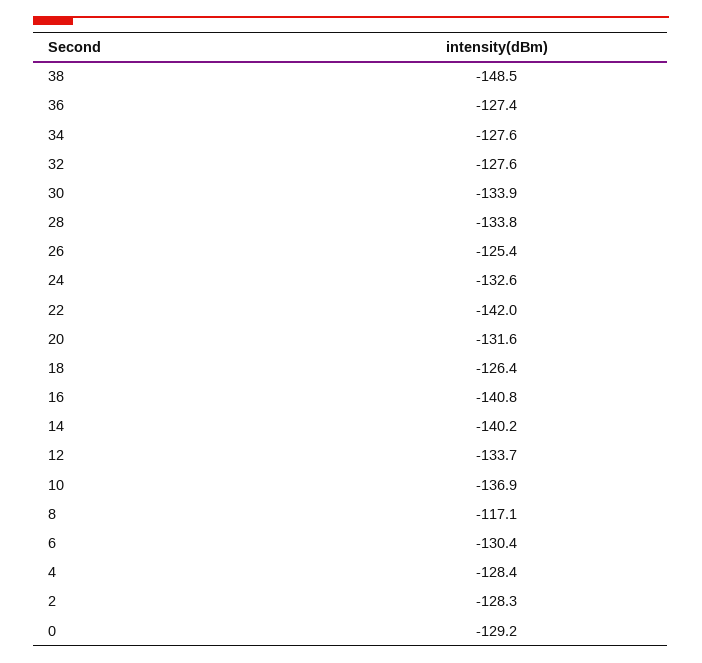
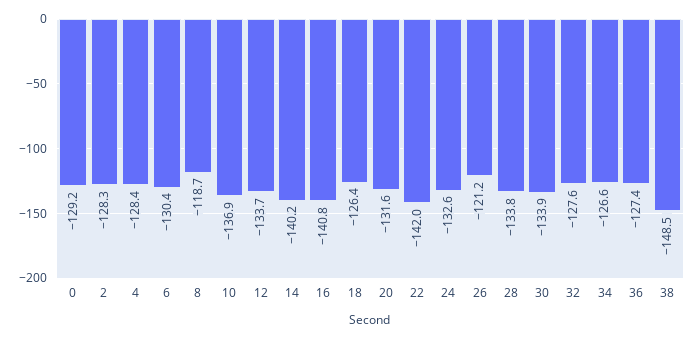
34: -127.6 -> -126.6
26: -125.4 -> -121.2
8: -117.1 -> -118.7

